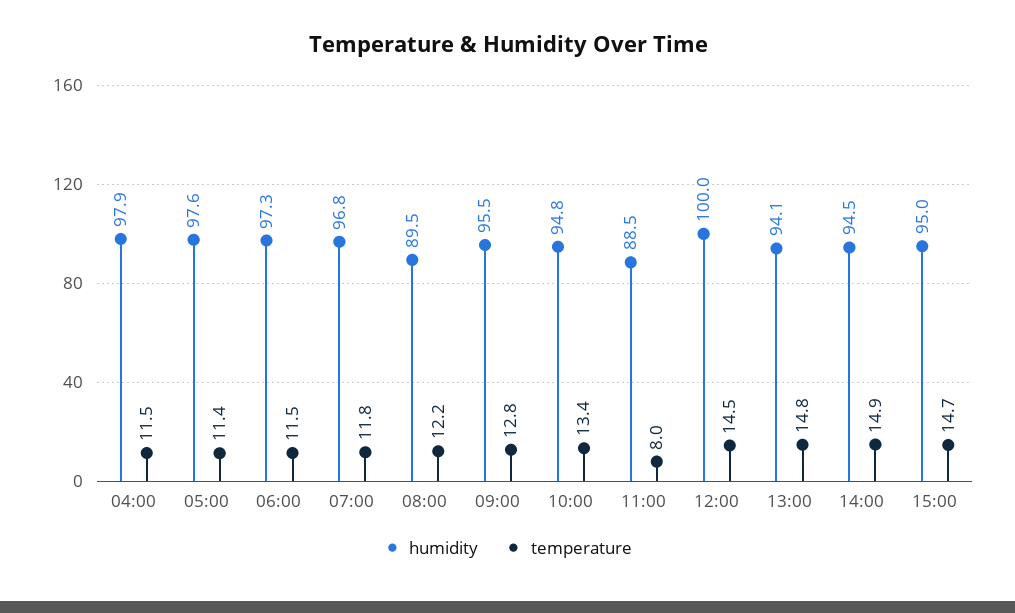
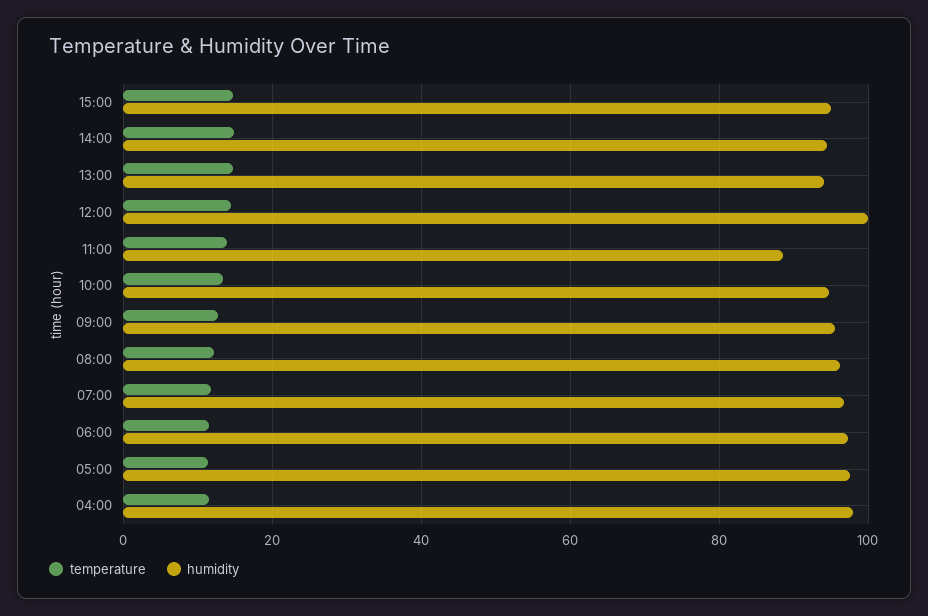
humidity, 08:00: 89.5 -> 96
temperature, 11:00: 8 -> 14

